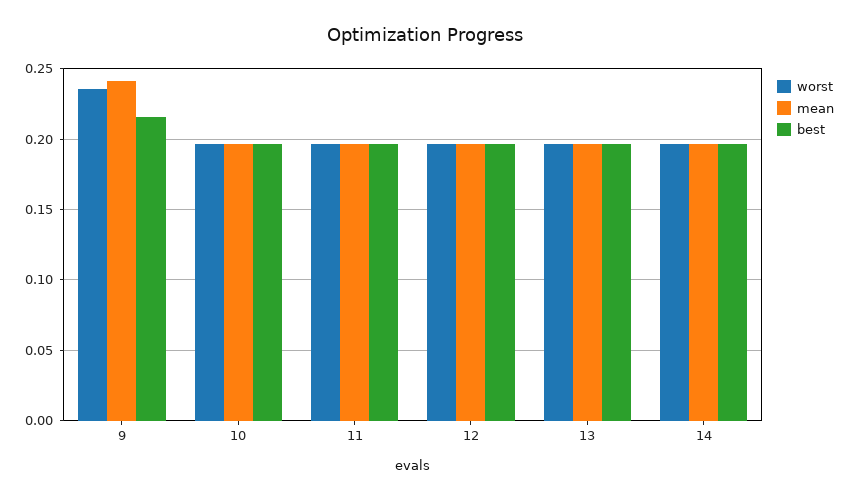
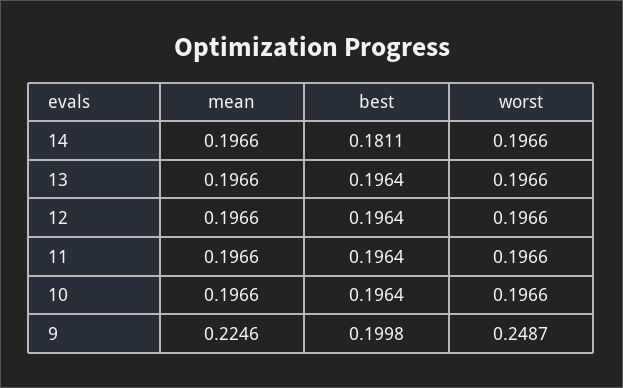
worst, 9: 0.235 -> 0.2487
mean, 9: 0.24 -> 0.2246
best, 9: 0.215 -> 0.1998
best, 14: 0.195 -> 0.1811

